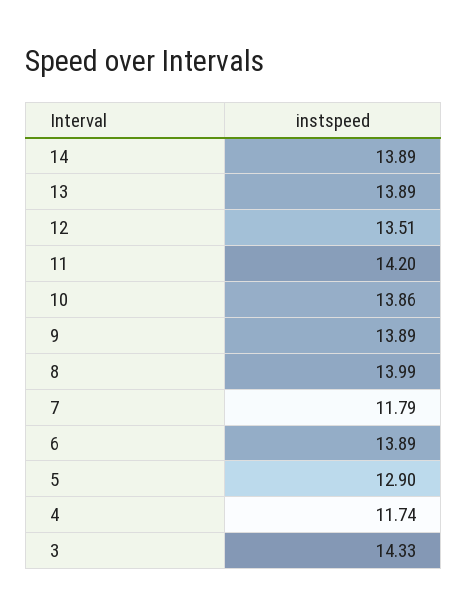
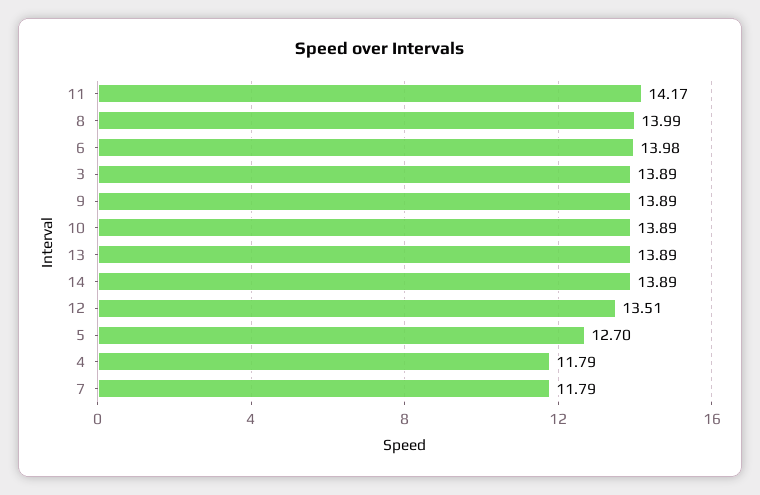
11: 14.2 -> 14.17
10: 13.86 -> 13.89
6: 13.89 -> 13.98
5: 12.9 -> 12.7
4: 11.74 -> 11.79
3: 14.33 -> 13.89

